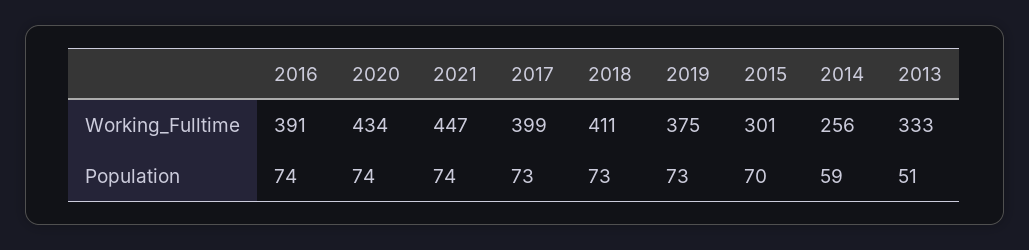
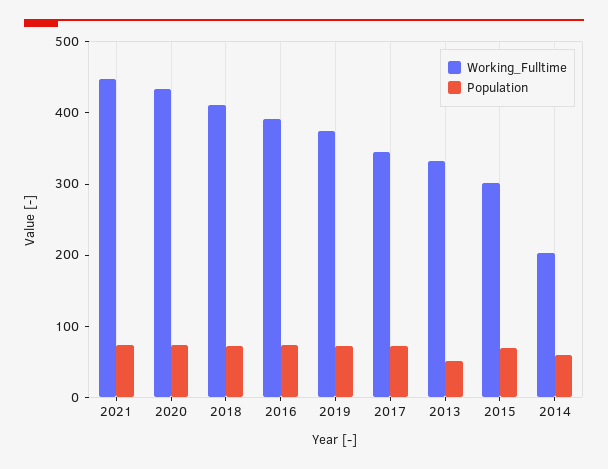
Working_Fulltime, 2017: 399 -> 340
Working_Fulltime, 2014: 256 -> 200

